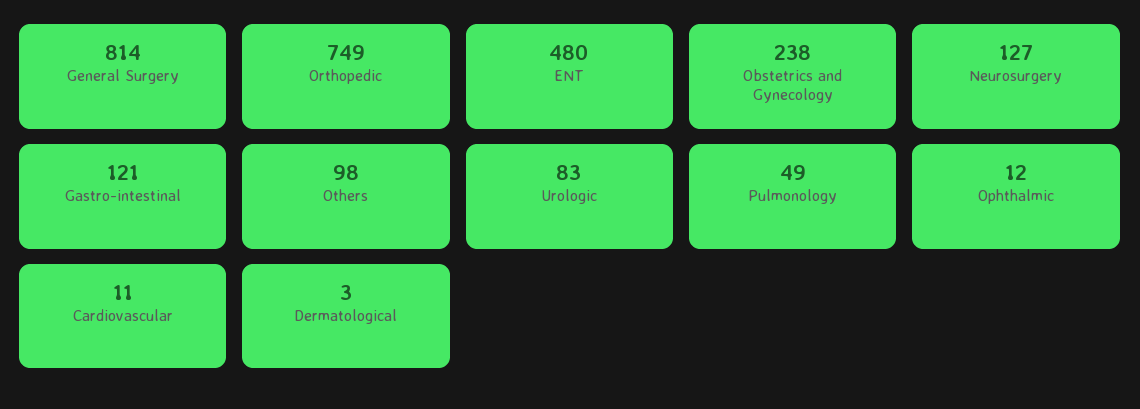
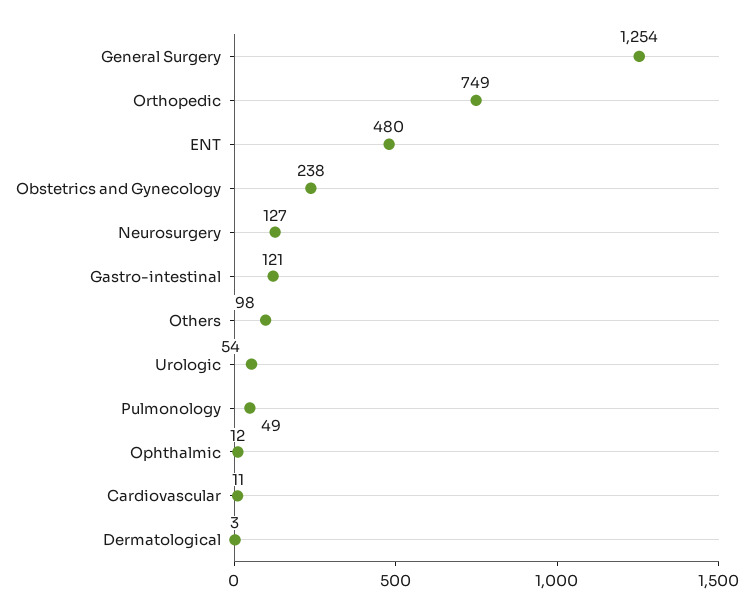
General Surgery: 814 -> 1254
Urologic: 83 -> 54

